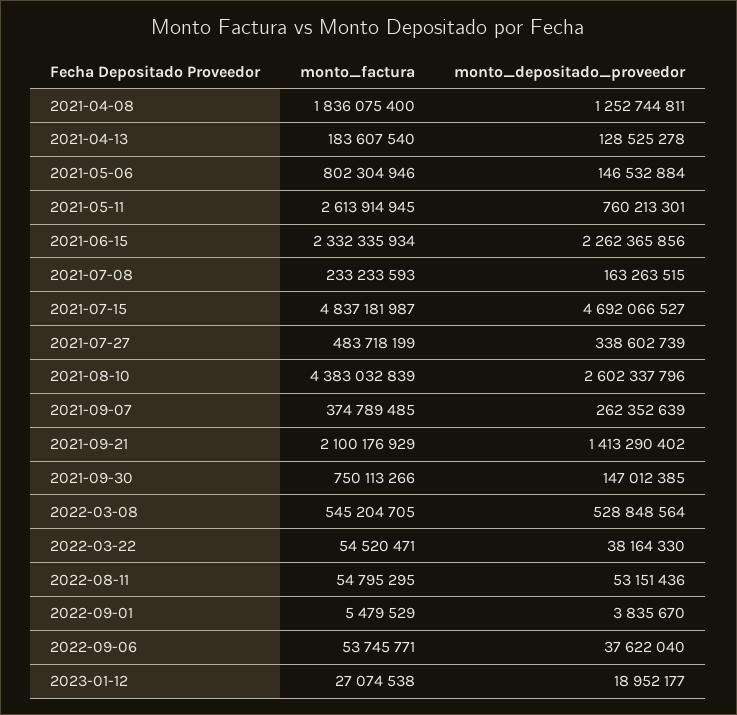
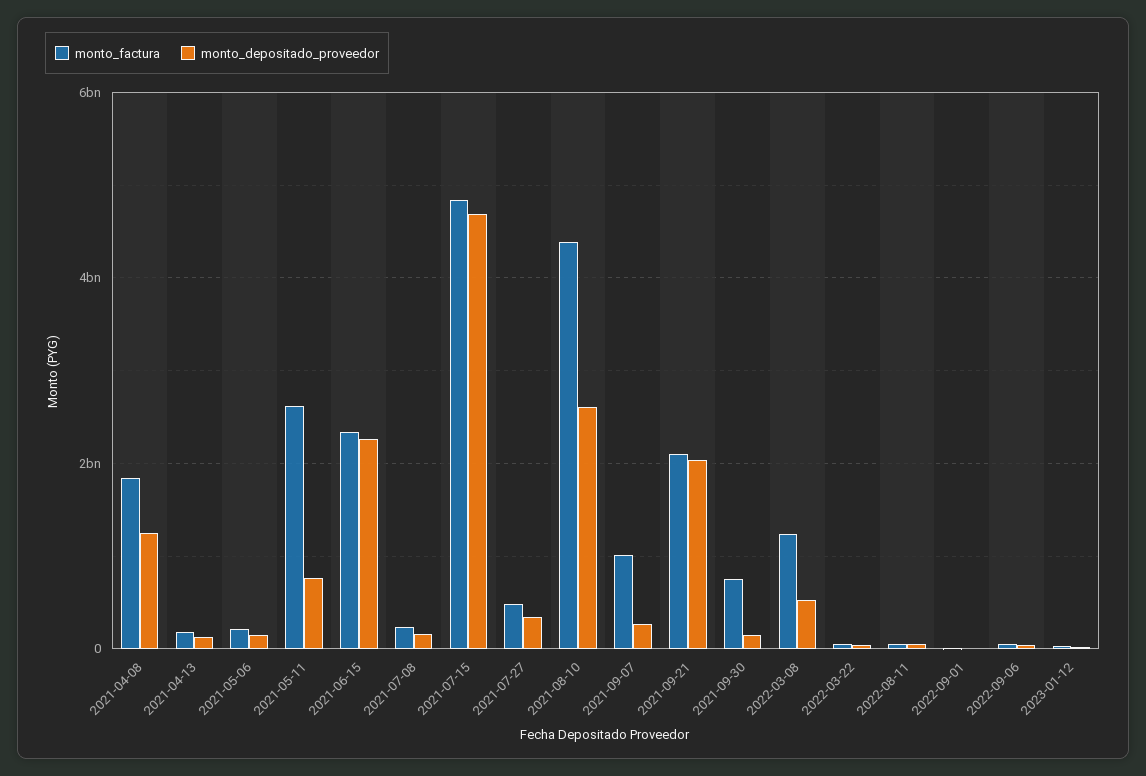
monto_factura, 2021-05-06: 802304946 -> 200000000
monto_factura, 2021-09-07: 374789485 -> 1000000000
monto_depositado_proveedor, 2021-09-21: 1413290402 -> 2000000000
monto_factura, 2022-03-08: 545204705 -> 1200000000

